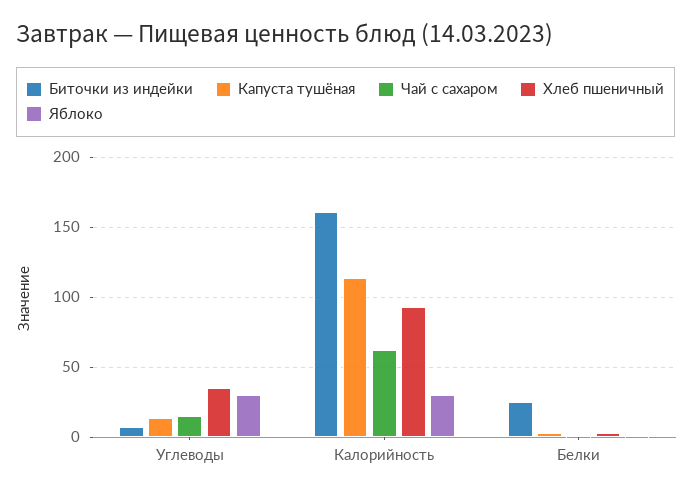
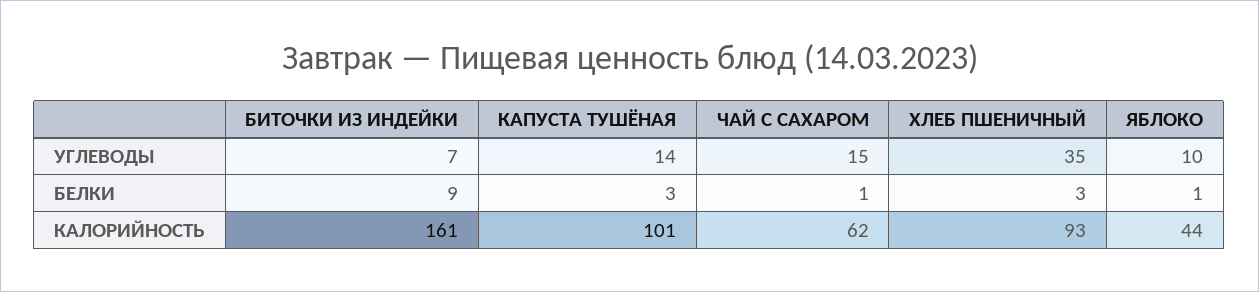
Яблоко, Углеводы: 30 -> 10
Капуста тушёная, Калорийность: 115 -> 101
Яблоко, Калорийность: 30 -> 44
Биточки из индейки, Белки: 25 -> 9

